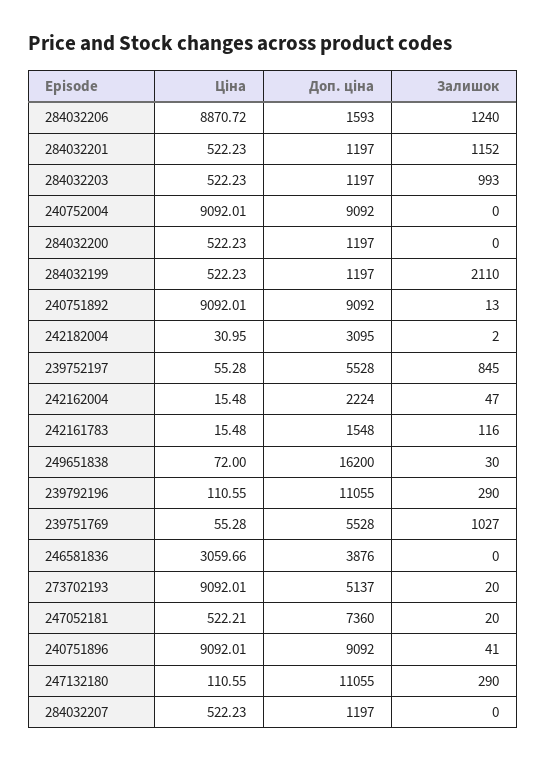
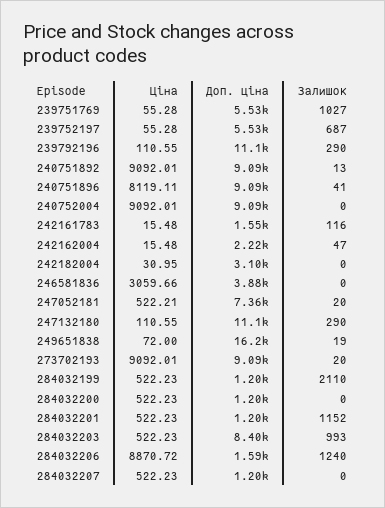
Доп. ціна, 284032203: 1197 -> 8400
Залишок, 242182004: 2 -> 0
Залишок, 239752197: 845 -> 687
Залишок, 249651838: 30 -> 19
Доп. ціна, 273702193: 5137 -> 9090
Ціна, 240751896: 9092.01 -> 8119.11

